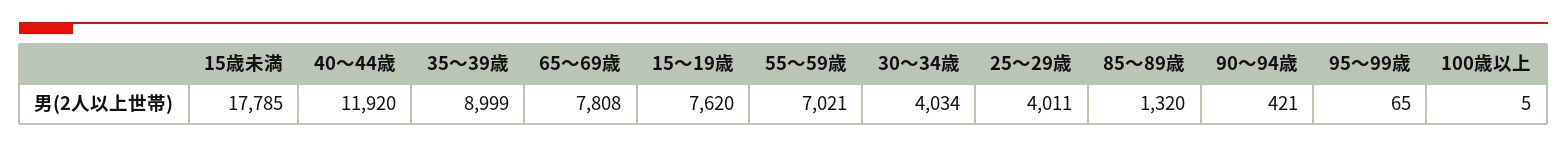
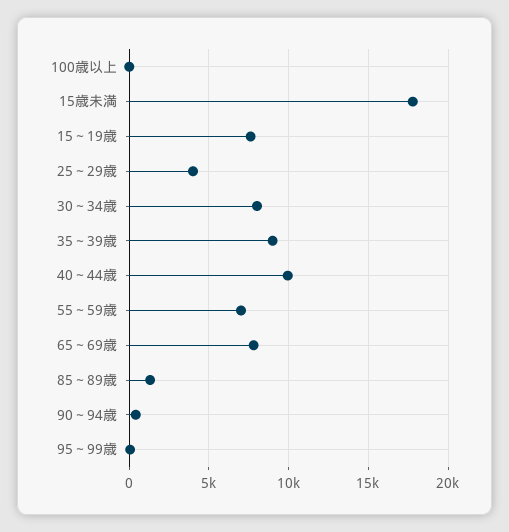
40～44歳: 11920 -> 10000
30～34歳: 4034 -> 8000

